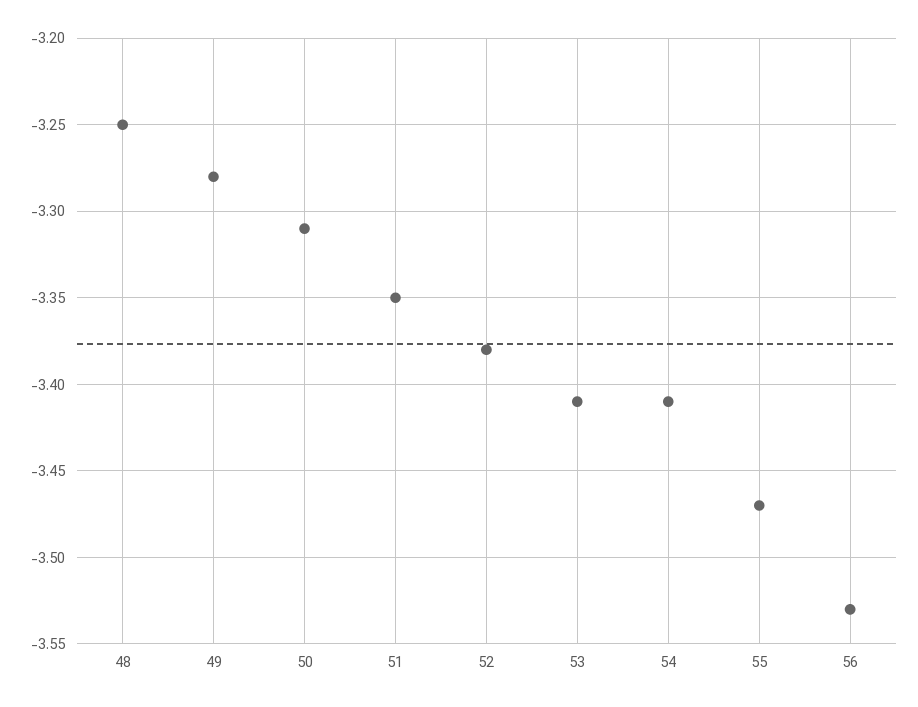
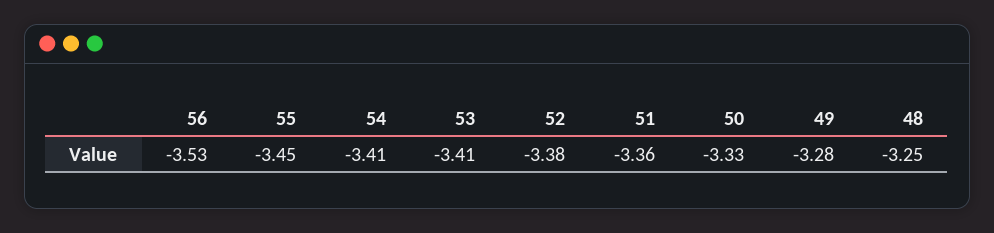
50: -3.31 -> -3.33
51: -3.35 -> -3.36
55: -3.47 -> -3.45

